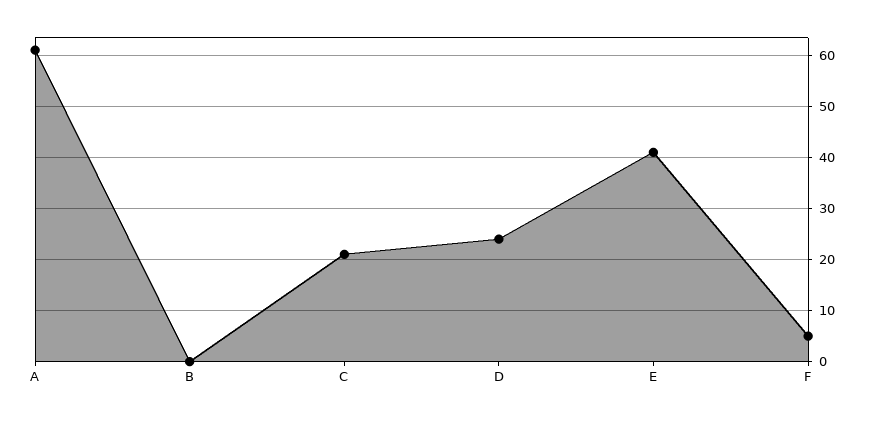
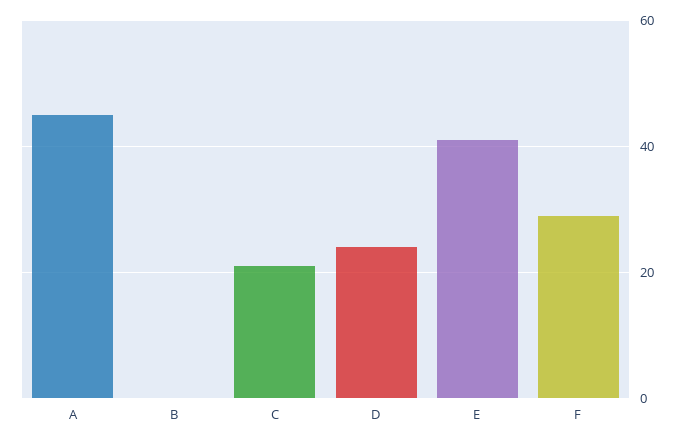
A: 60 -> 45
F: 5 -> 30

